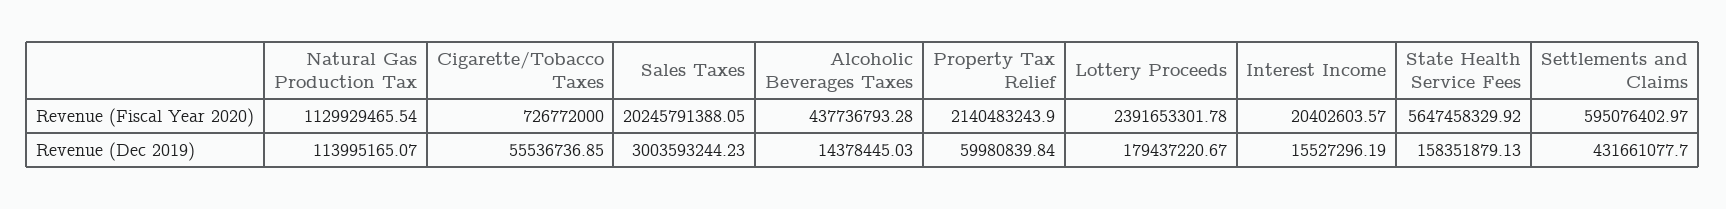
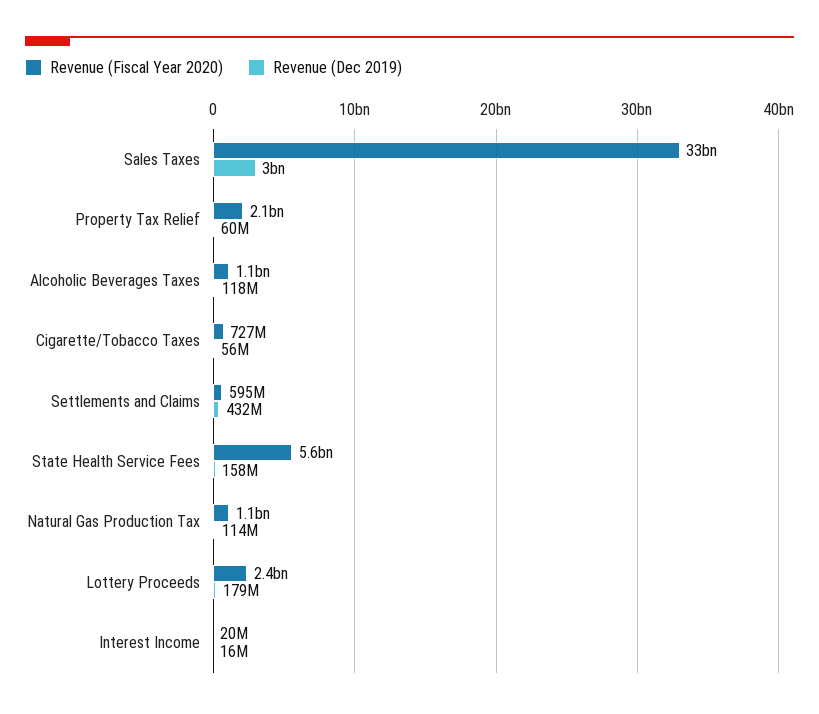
Revenue (Fiscal Year 2020), Sales Taxes: 20245791388.05 -> 33000000000
Revenue (Fiscal Year 2020), Alcoholic Beverages Taxes: 437736793.28 -> 1100000000
Revenue (Dec 2019), Alcoholic Beverages Taxes: 14378445.03 -> 118000000

